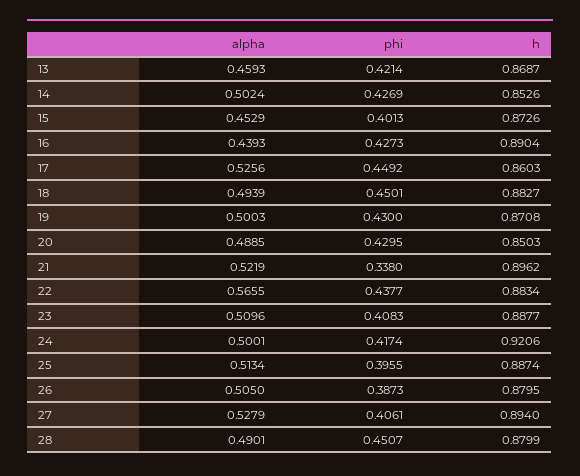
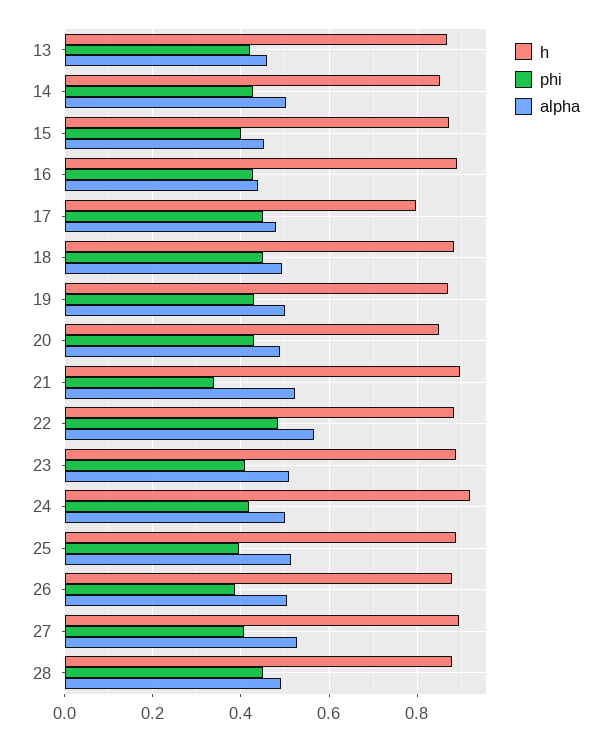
alpha, 17: 0.5256 -> 0.48
h, 17: 0.8603 -> 0.8
phi, 22: 0.4377 -> 0.48

